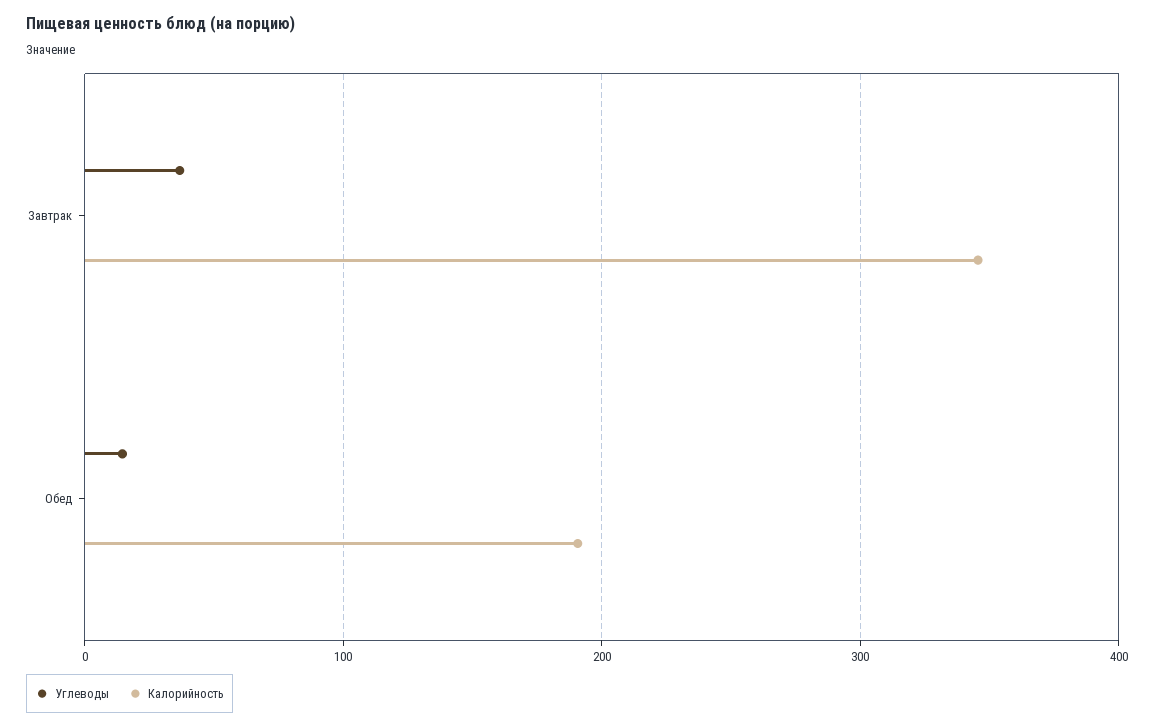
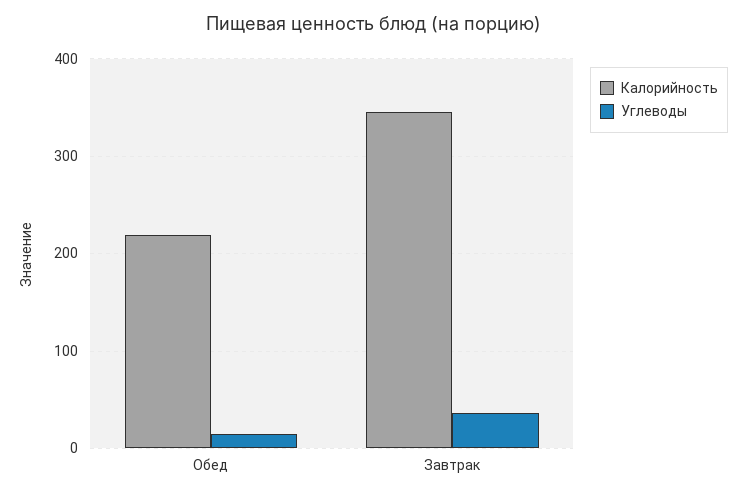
Калорийность, Обед: 190 -> 220

